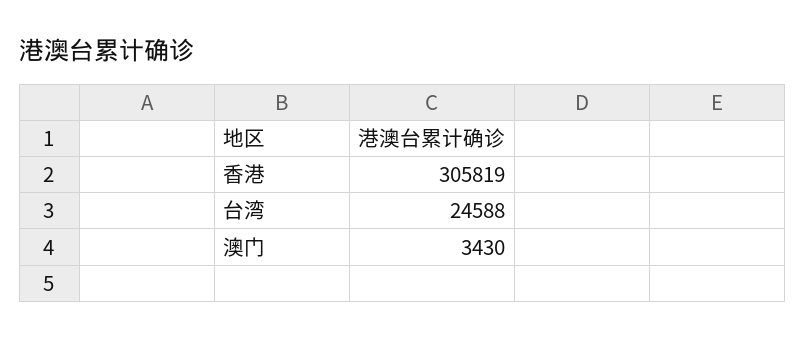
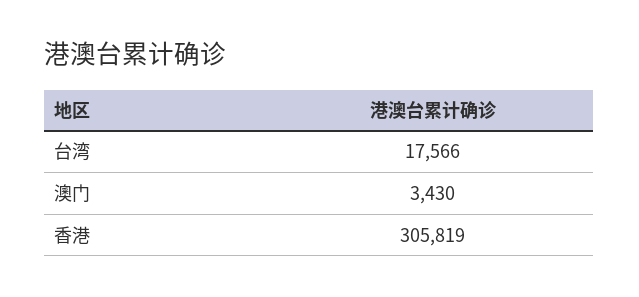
台湾: 24588 -> 17566

